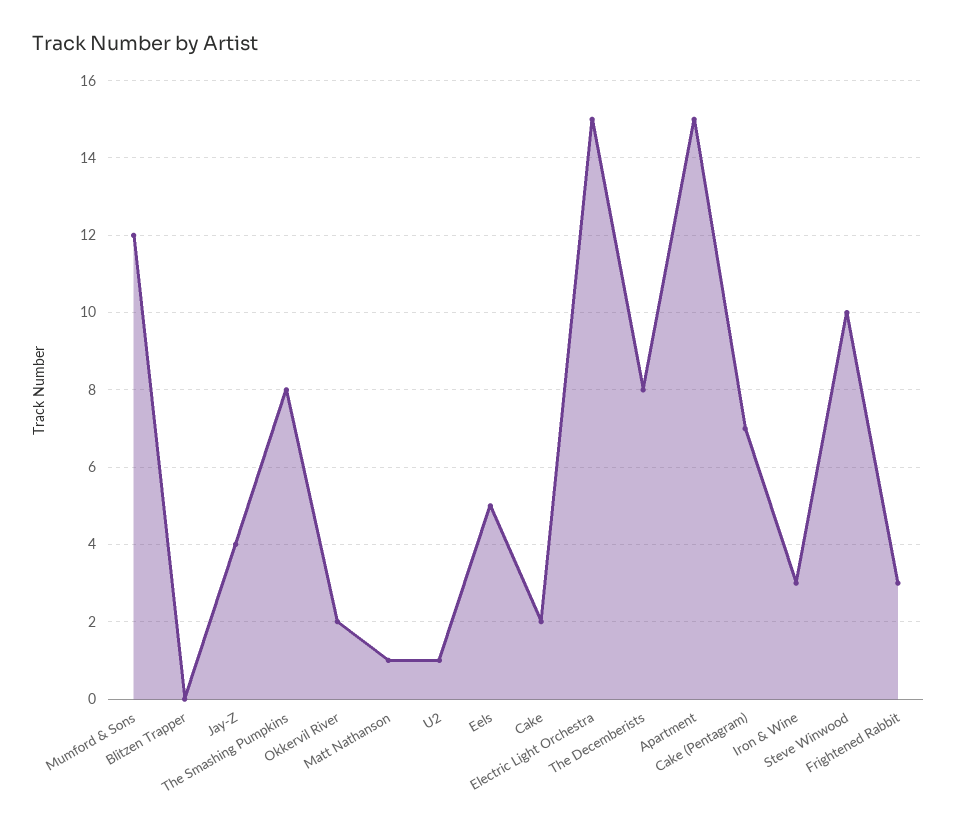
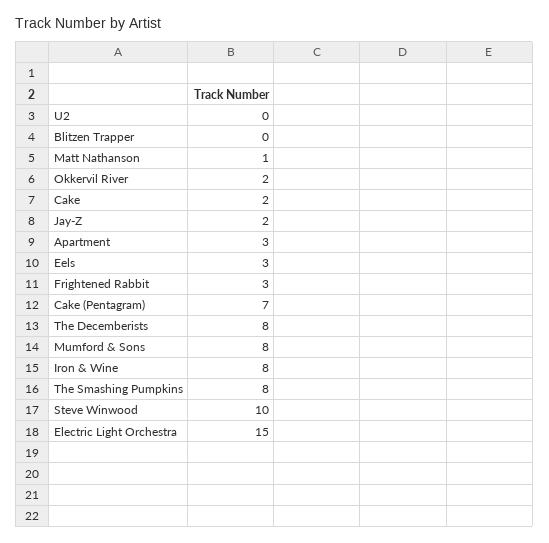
Mumford & Sons: 12 -> 8
Jay-Z: 4 -> 2
U2: 1 -> 0
Eels: 5 -> 3
Apartment: 15 -> 3
Iron & Wine: 3 -> 8

